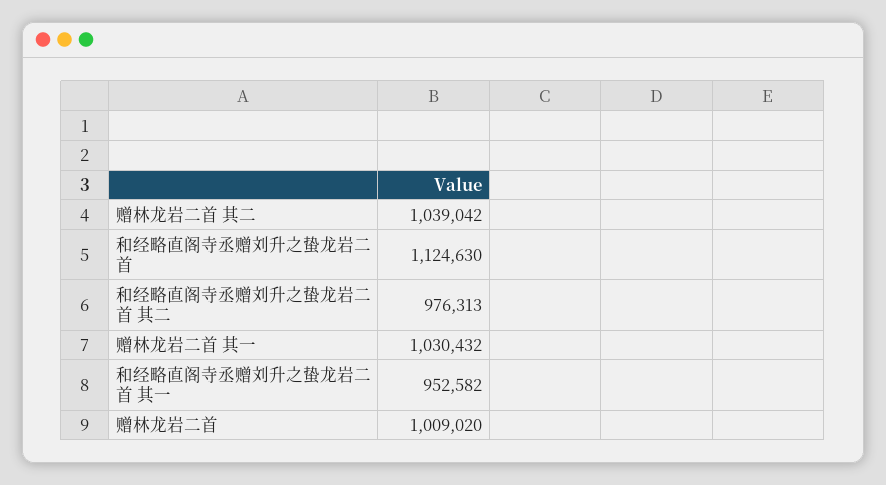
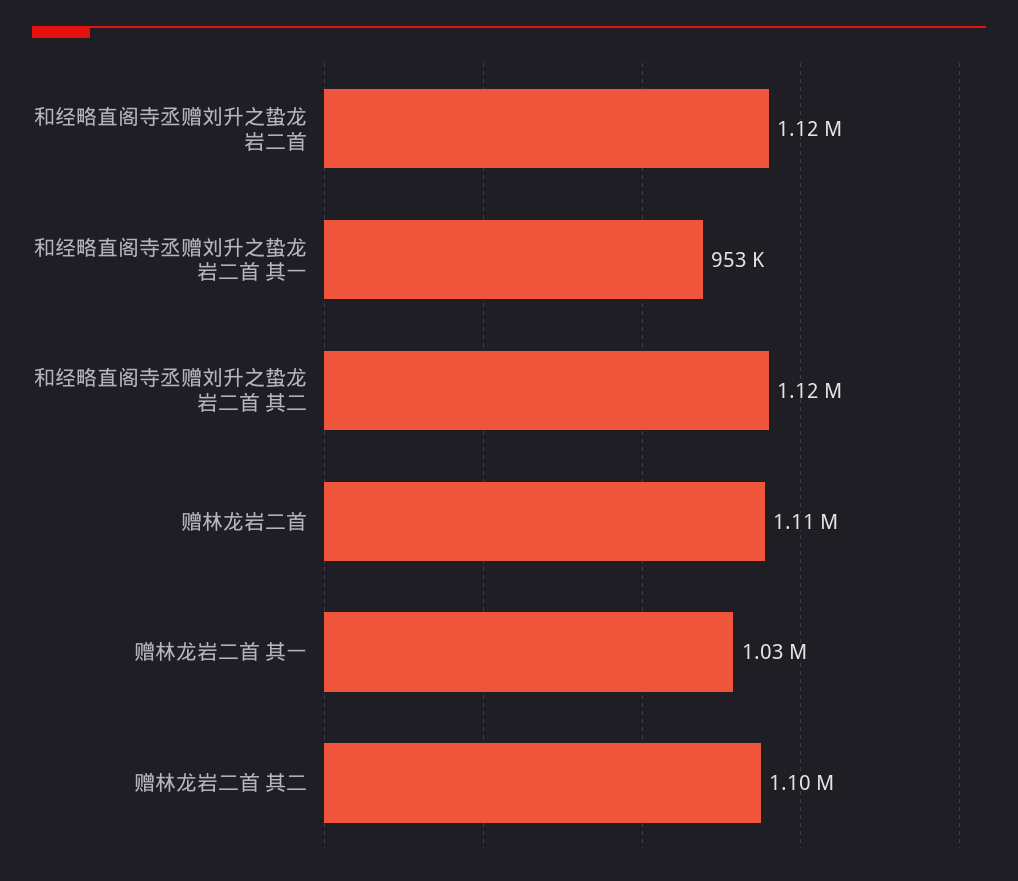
赠林龙岩二首 其二: 1039042 -> 1100000
和经略直阁寺丞赠刘升之蛰龙岩二首 其二: 976313 -> 1120000
赠林龙岩二首: 1009020 -> 1110000

